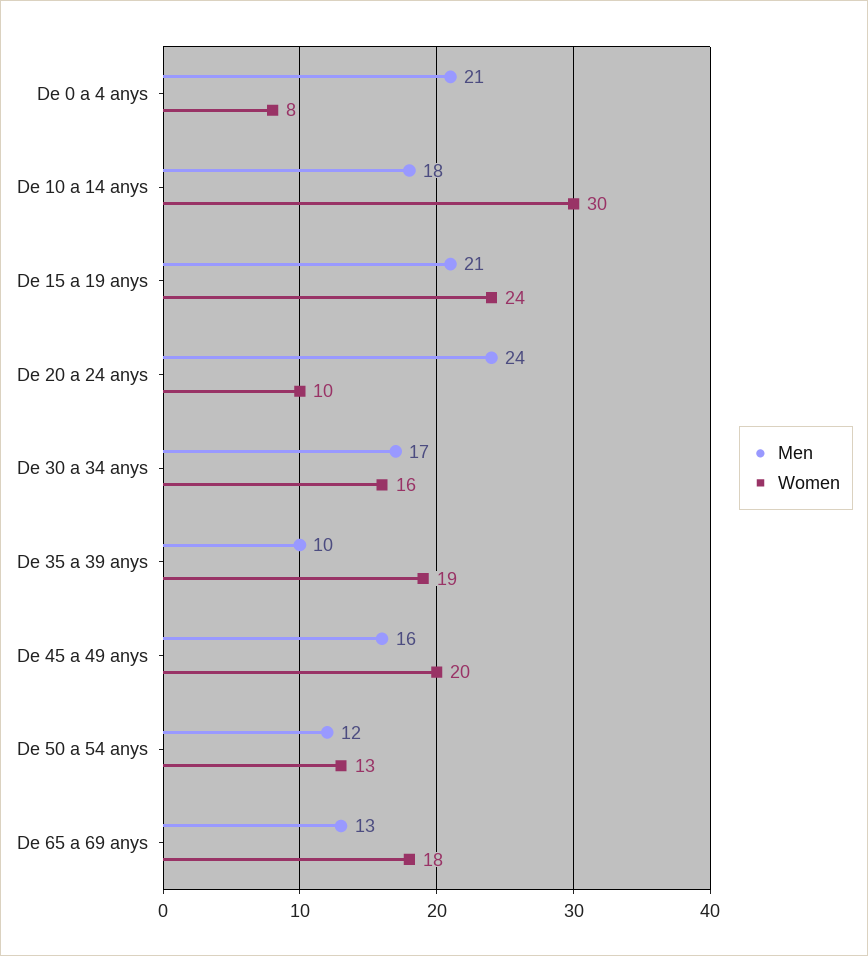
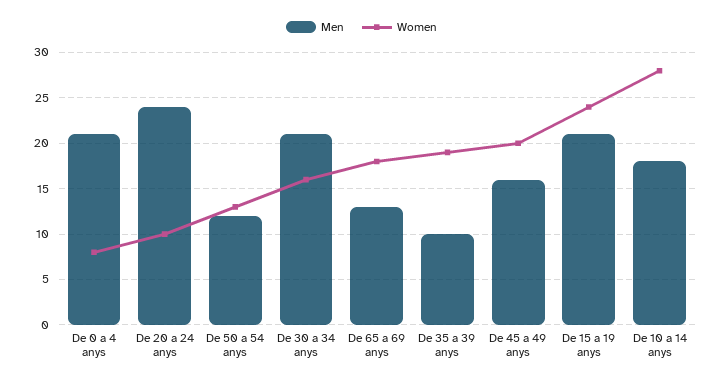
Women, De 10 a 14 anys: 30 -> 28
Men, De 30 a 34 anys: 17 -> 21

